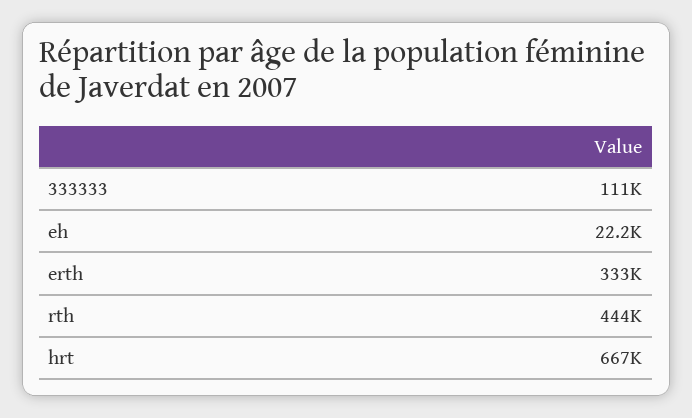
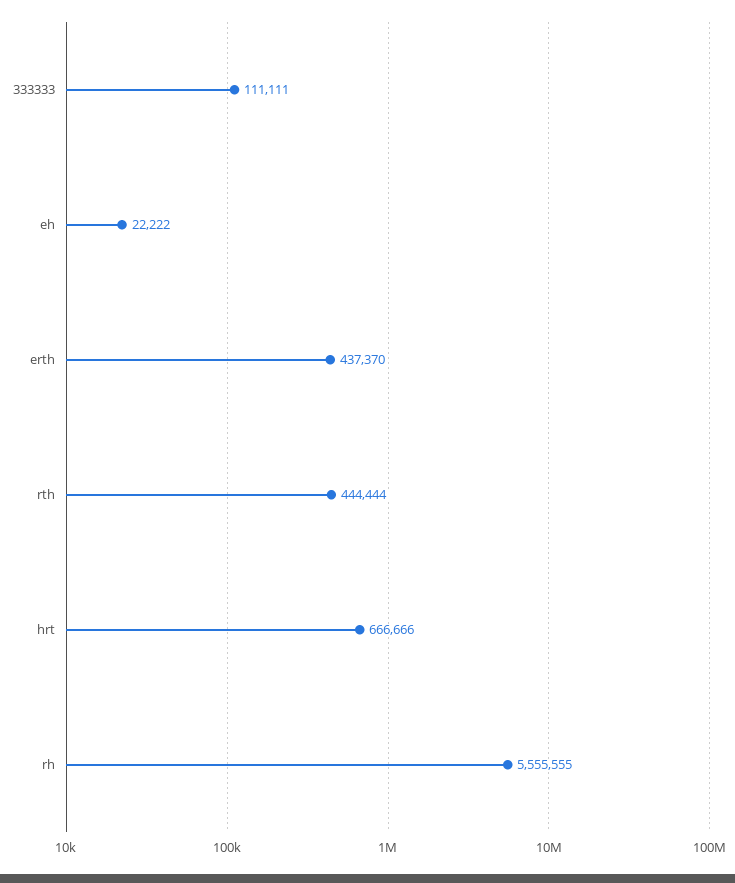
erth: 333000 -> 437370
rh: none -> 5555555

